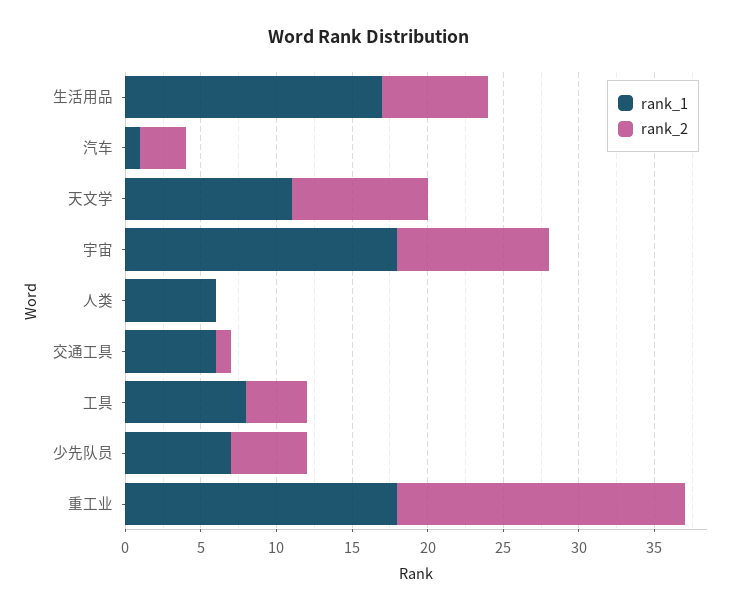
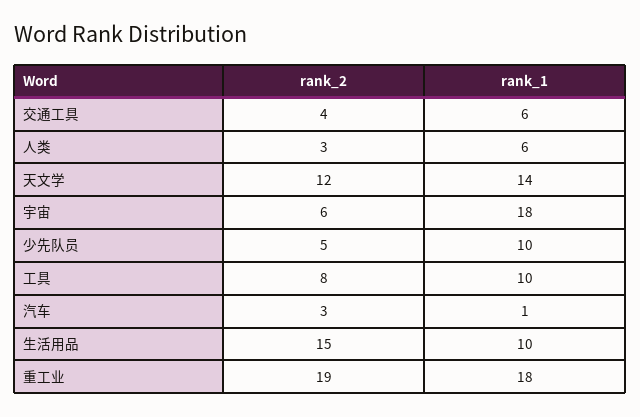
rank_1, 生活用品: 17 -> 10
rank_2, 生活用品: 7 -> 15
rank_1, 天文学: 11 -> 14
rank_2, 天文学: 9 -> 12
rank_2, 宇宙: 10 -> 6
rank_2, 人类: 0 -> 3
rank_2, 交通工具: 1 -> 4
rank_1, 工具: 8 -> 10
rank_2, 工具: 4 -> 8
rank_1, 少先队员: 7 -> 10

